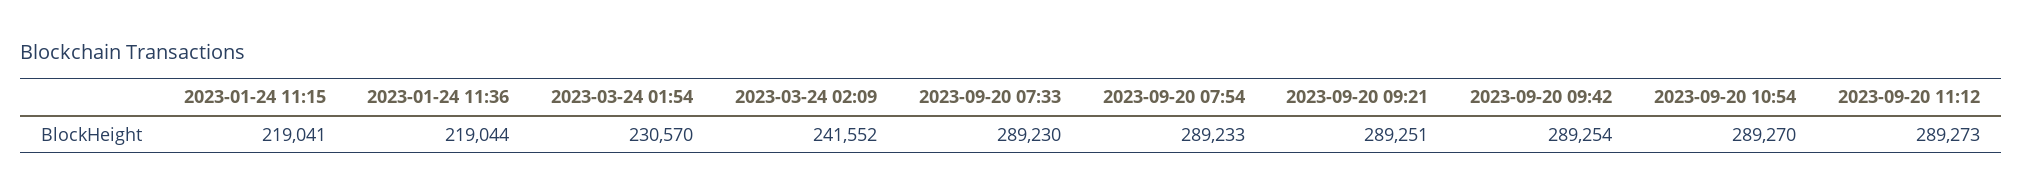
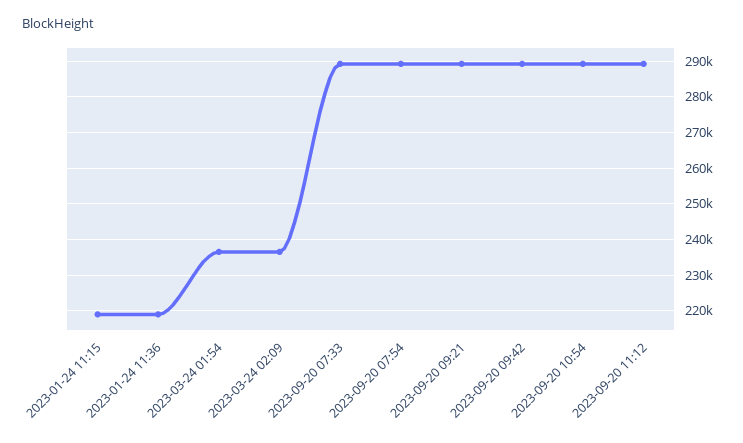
2023-03-24 01:54: 230570 -> 236000
2023-03-24 02:09: 241552 -> 236000

